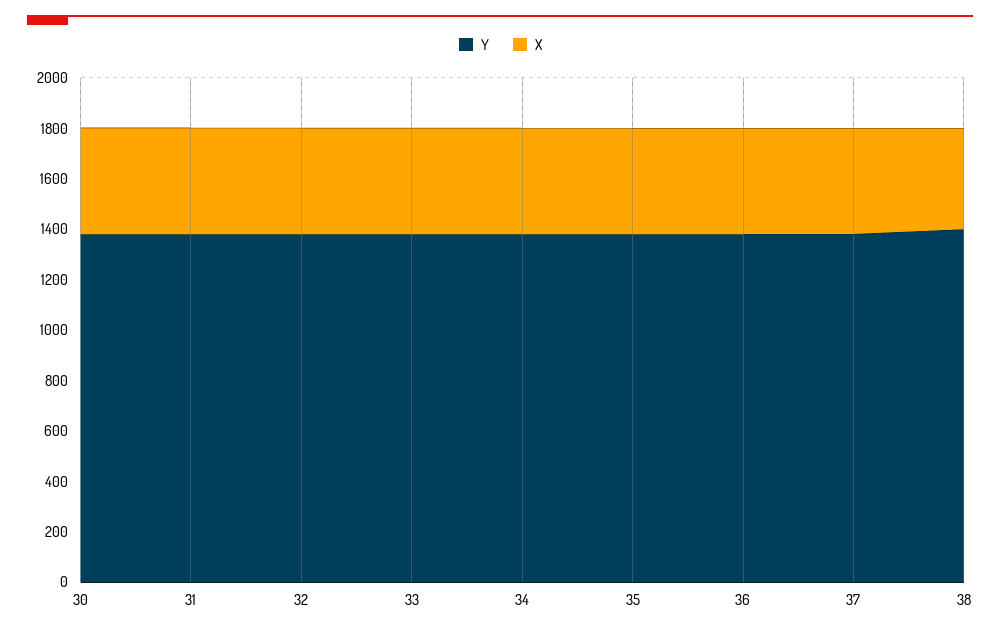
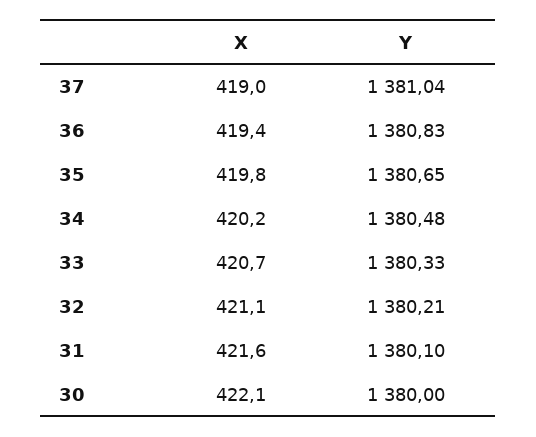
Y, 38: 1400 -> none
X, 38: 400 -> none

